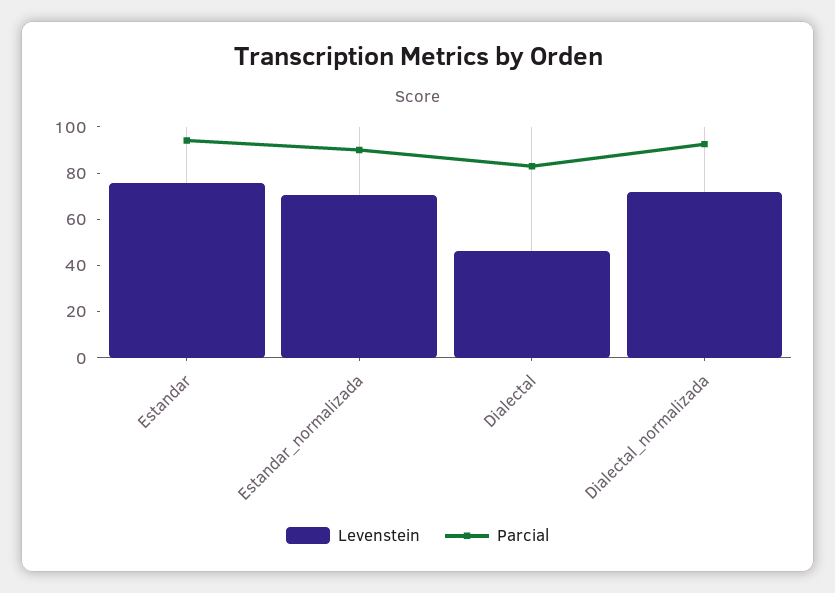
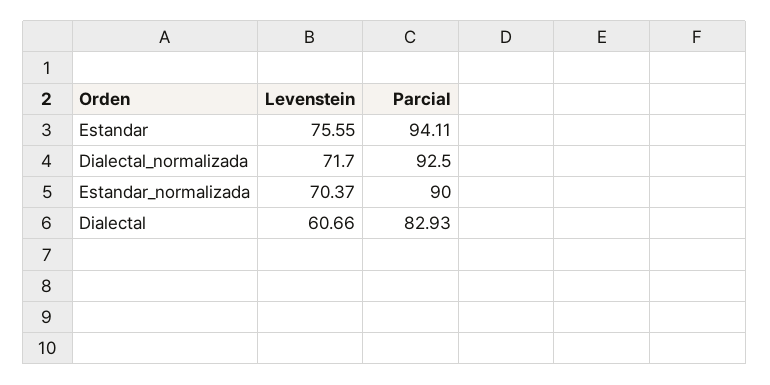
Levenstein, Dialectal: 45 -> 60.66

